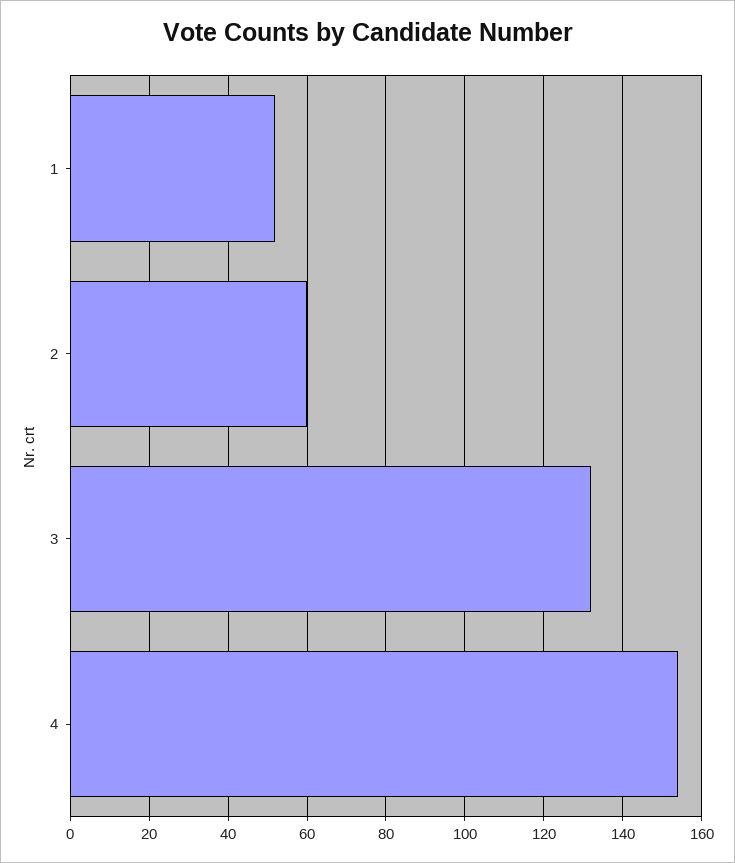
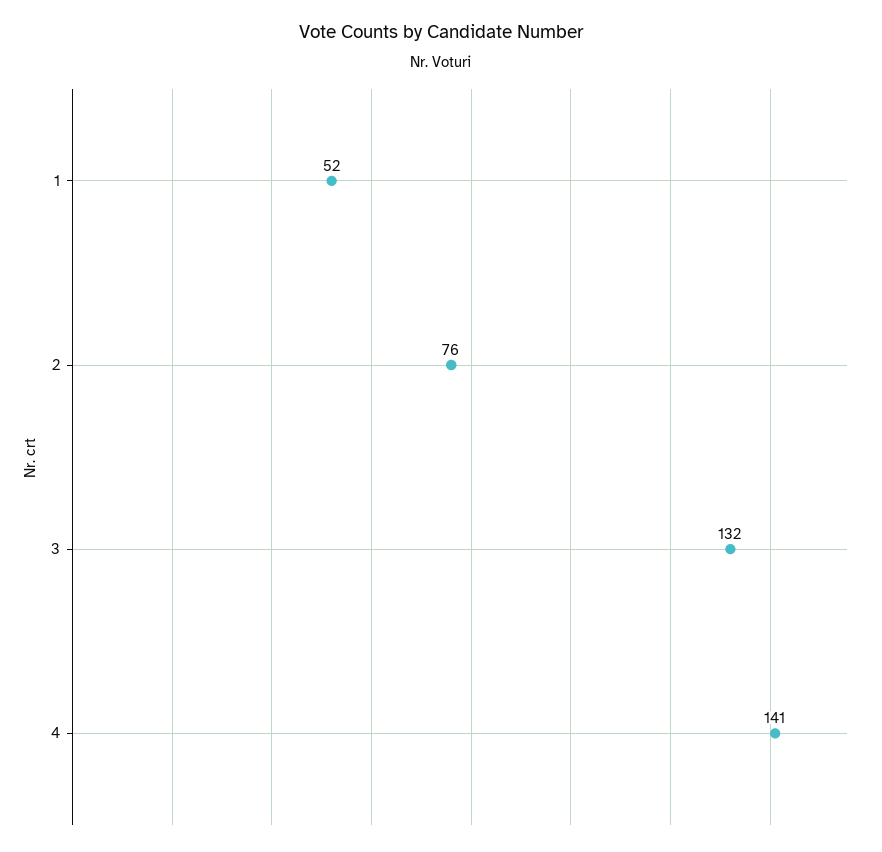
2: 60 -> 76
4: 155 -> 141

